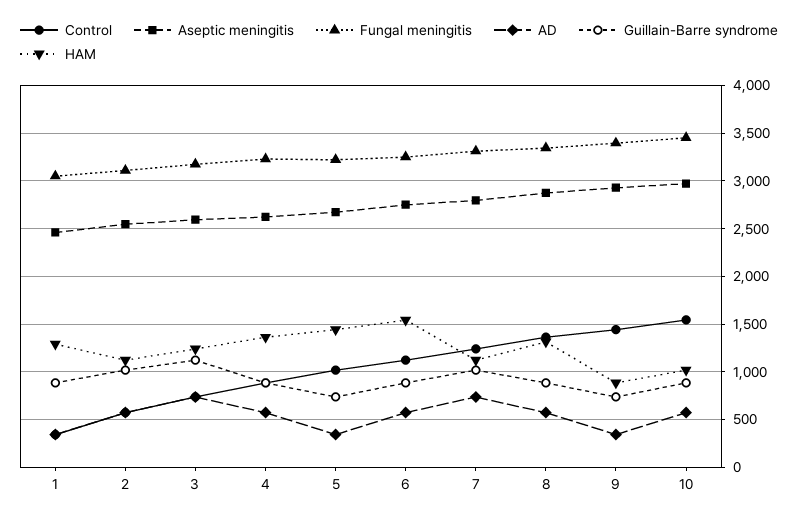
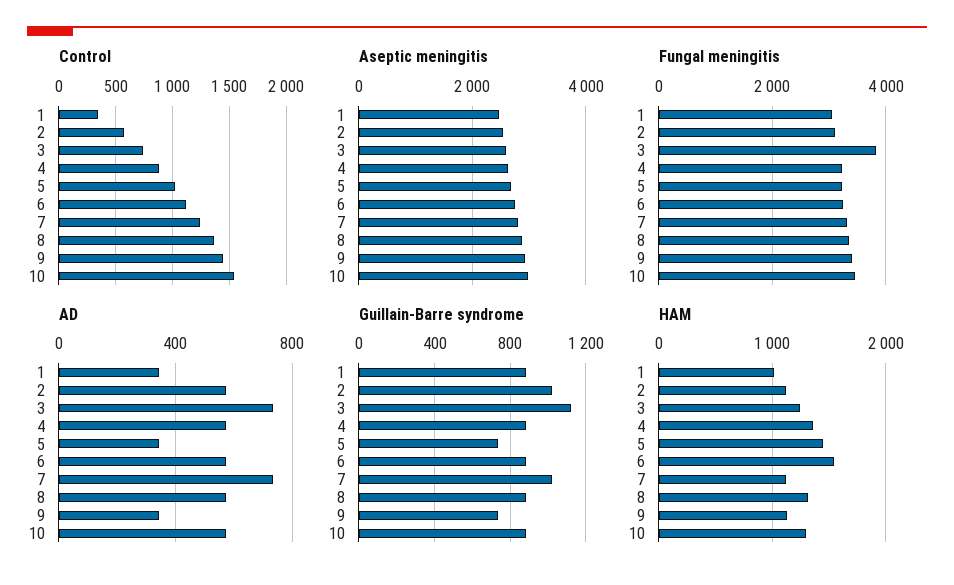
HAM, 1: 1300 -> 1000
Fungal meningitis, 3: 3200 -> 3800
HAM, 9: 900 -> 1100
HAM, 10: 1000 -> 1300

